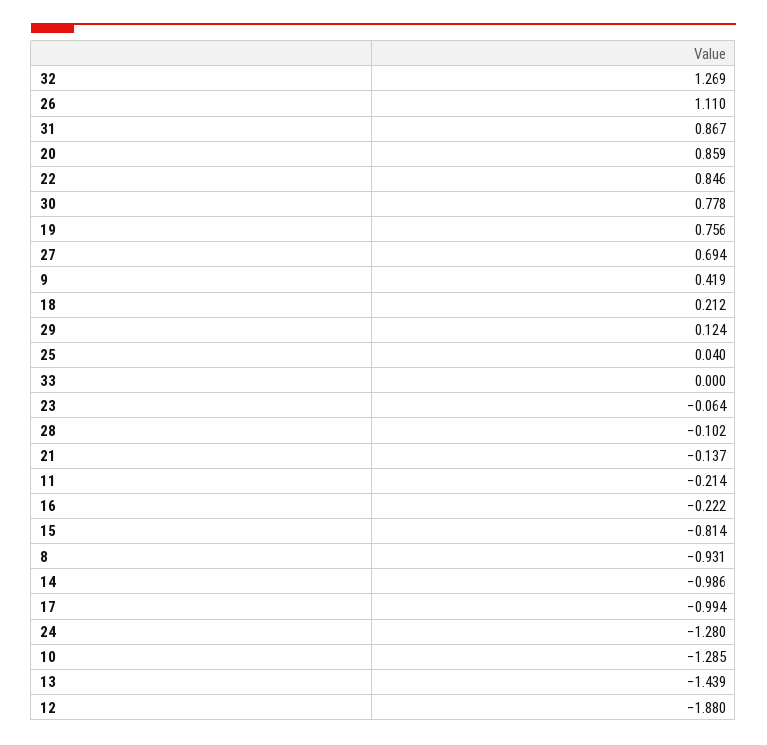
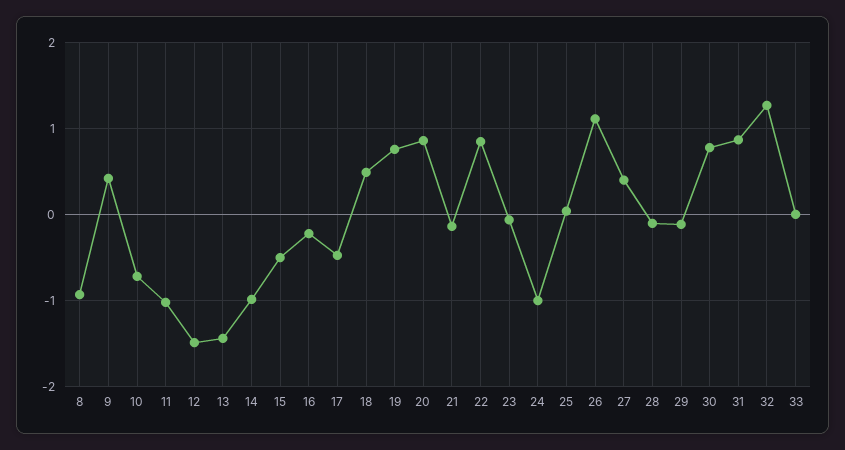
27: 0.694 -> 0.4
18: 0.212 -> 0.5
29: 0.124 -> -0.1
11: -0.214 -> -1
15: -0.814 -> -0.5
17: -0.994 -> -0.5
24: -1.28 -> -1
10: -1.285 -> -0.7
12: -1.88 -> -1.5

